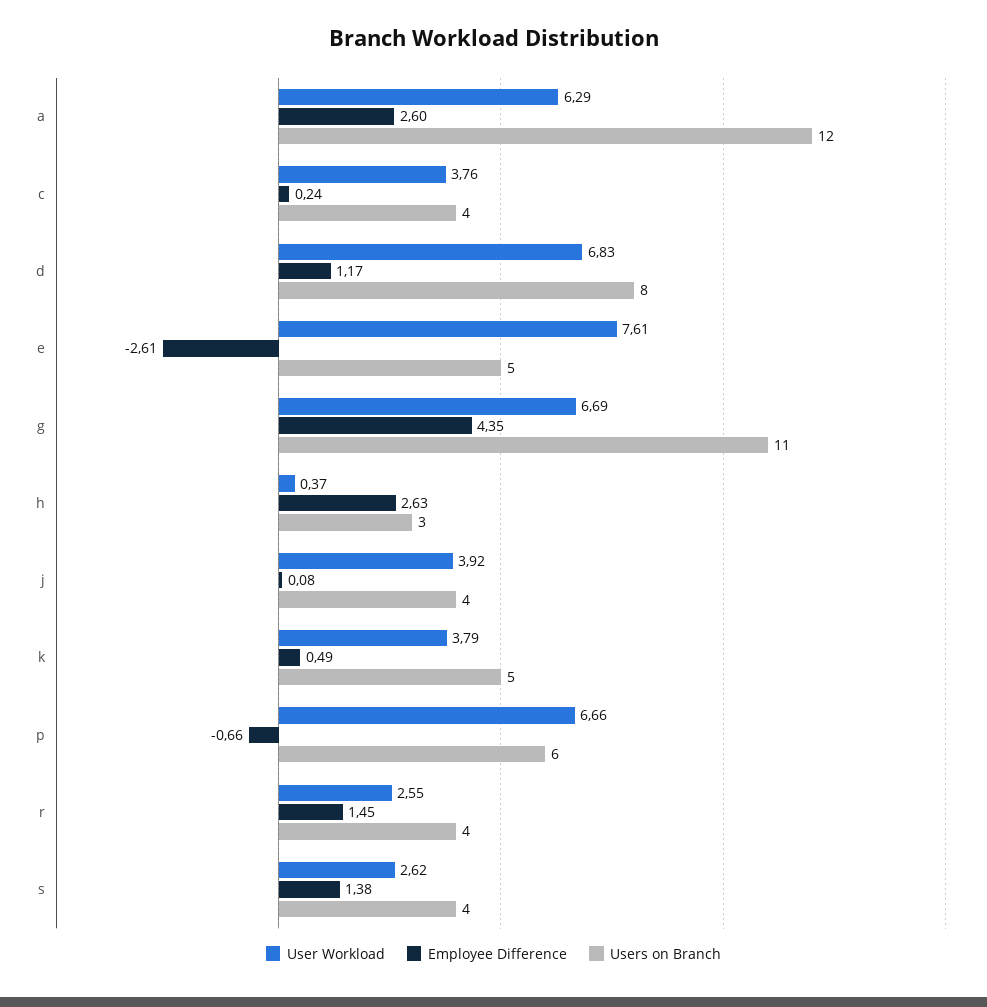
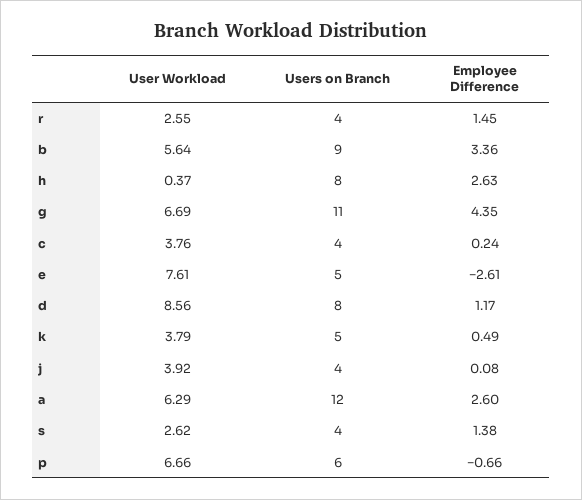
User Workload, d: 6.83 -> 8.56
Users on Branch, h: 3 -> 8
User Workload, b: none -> 5.64
Users on Branch, b: none -> 9
Employee Difference, b: none -> 3.36

